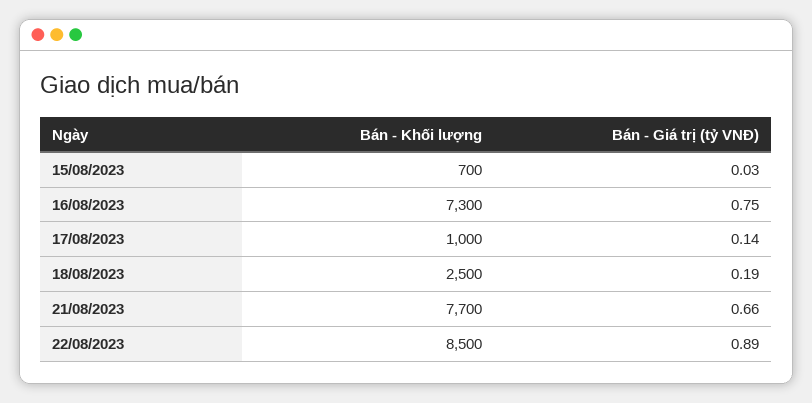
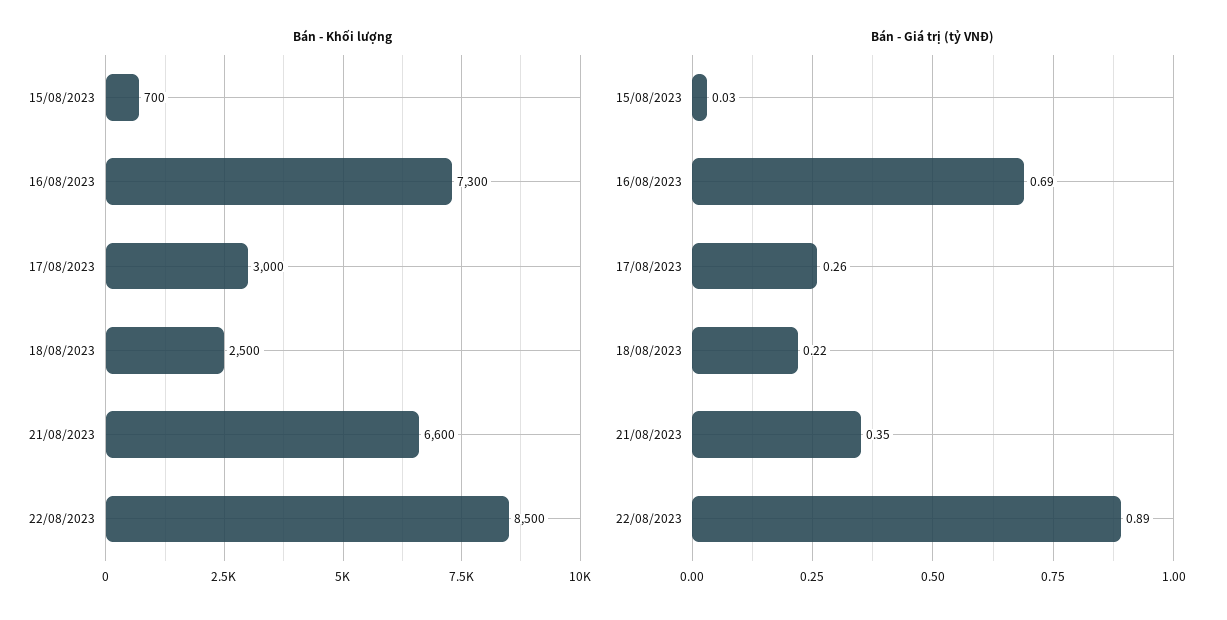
Bán - Giá trị (tỷ VNĐ), 16/08/2023: 0.75 -> 0.69
Bán - Khối lượng, 17/08/2023: 1000 -> 3000
Bán - Giá trị (tỷ VNĐ), 17/08/2023: 0.14 -> 0.26
Bán - Giá trị (tỷ VNĐ), 18/08/2023: 0.19 -> 0.22
Bán - Khối lượng, 21/08/2023: 7700 -> 6600
Bán - Giá trị (tỷ VNĐ), 21/08/2023: 0.66 -> 0.35

